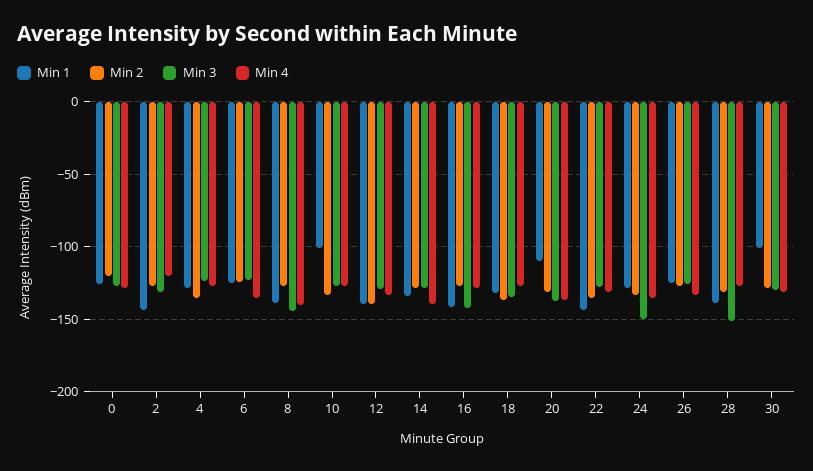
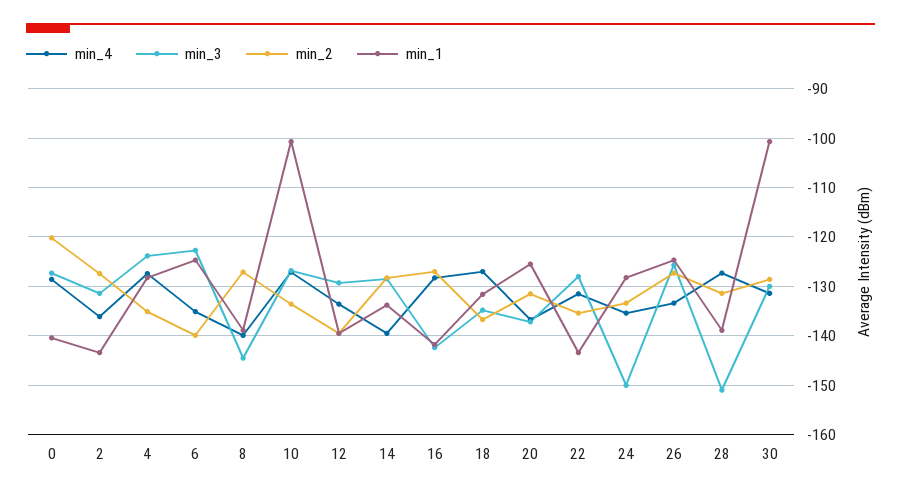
Min 1, 0: -125 -> -140
Min 4, 2: -120 -> -136
Min 2, 6: -125 -> -140
Min 1, 20: -110 -> -126

